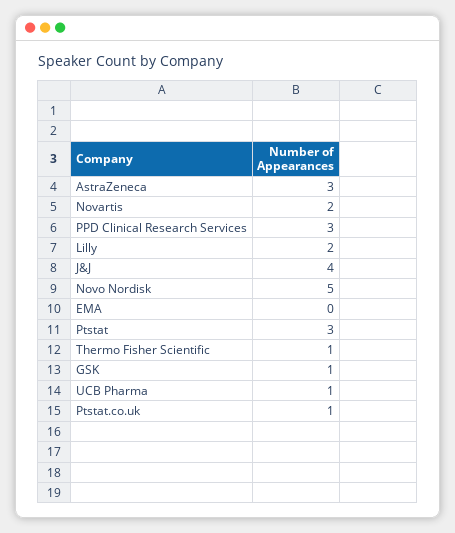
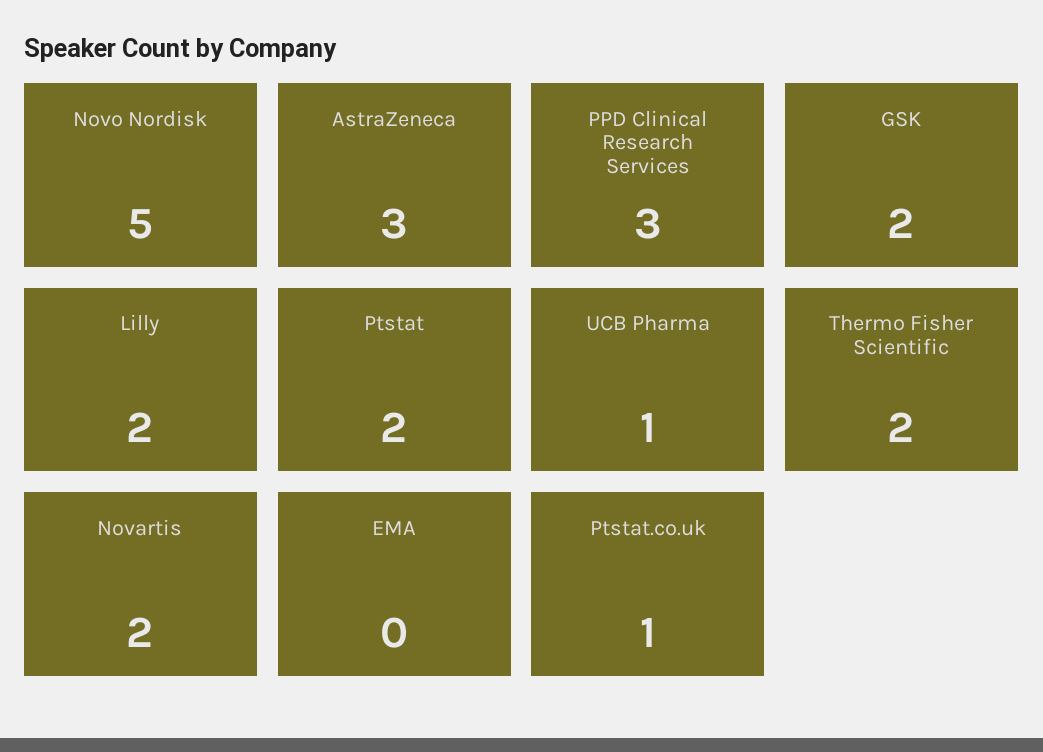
J&J: 4 -> none
Ptstat: 3 -> 2
Thermo Fisher Scientific: 1 -> 2
GSK: 1 -> 2

